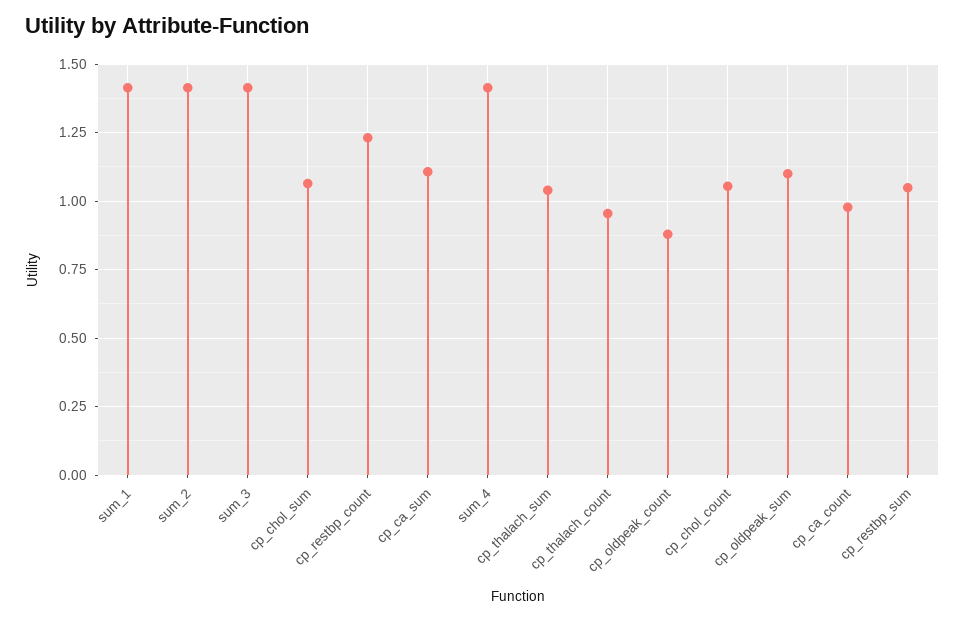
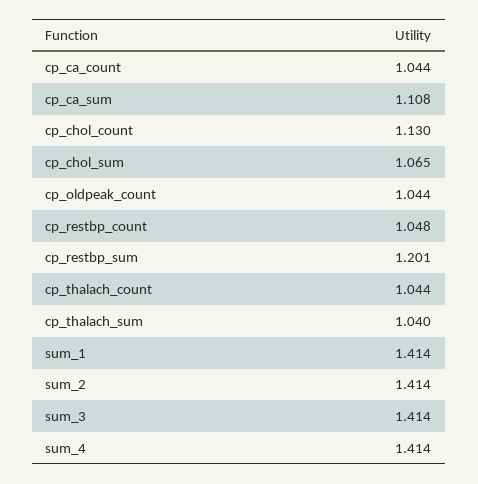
cp_restbp_count: 1.225 -> 1.048
cp_thalach_count: 0.95 -> 1.044
cp_oldpeak_count: 0.875 -> 1.044
cp_chol_count: 1.05 -> 1.13
cp_oldpeak_sum: 1.1 -> none
cp_ca_count: 0.975 -> 1.044
cp_restbp_sum: 1.05 -> 1.201

